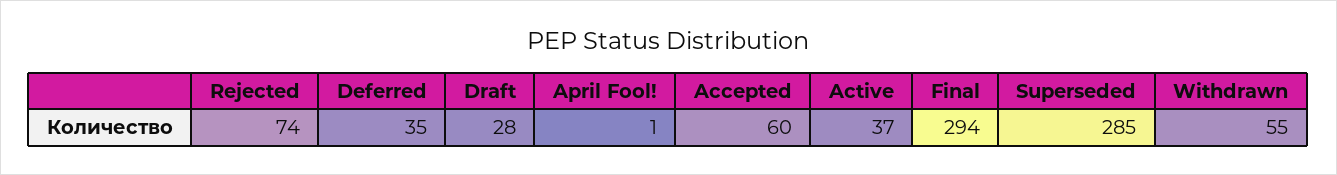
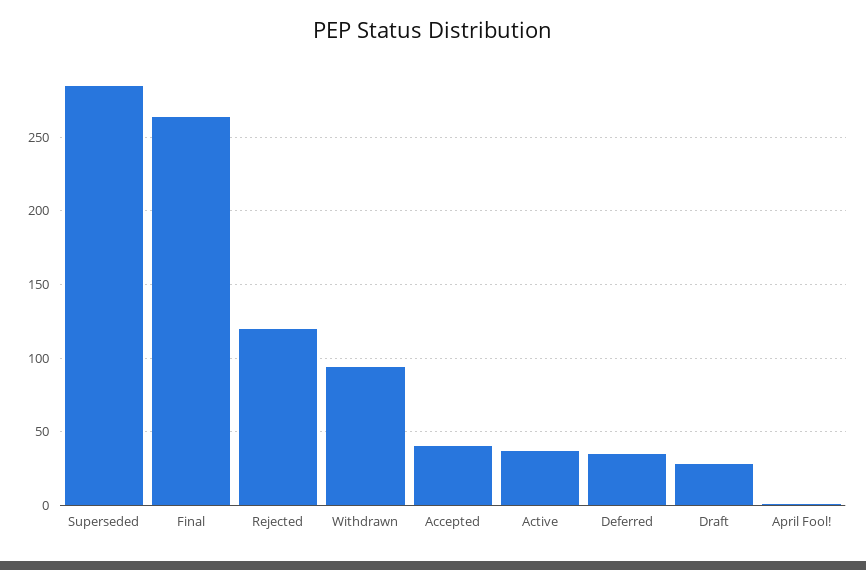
Rejected: 74 -> 120
Accepted: 60 -> 40
Final: 294 -> 265
Withdrawn: 55 -> 95

